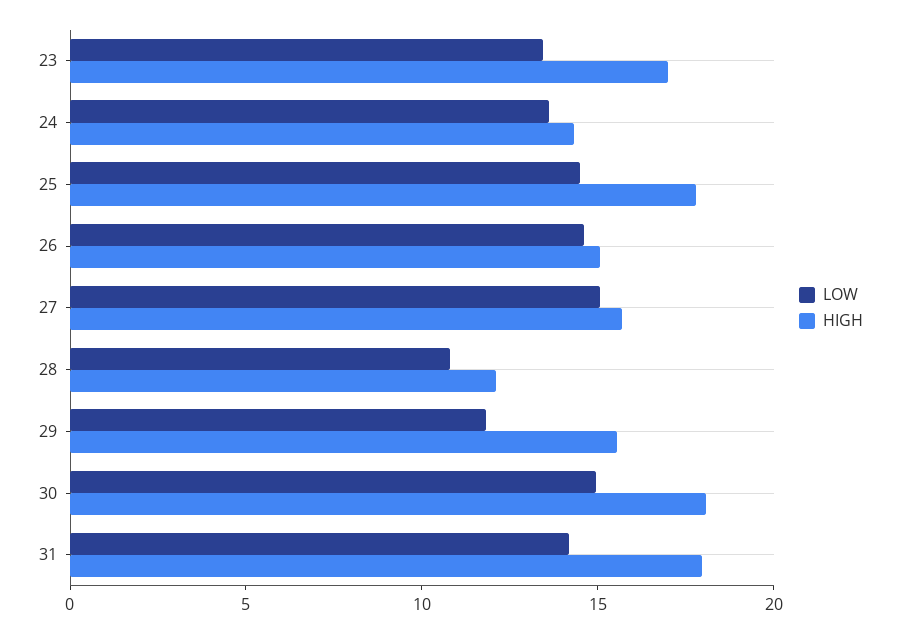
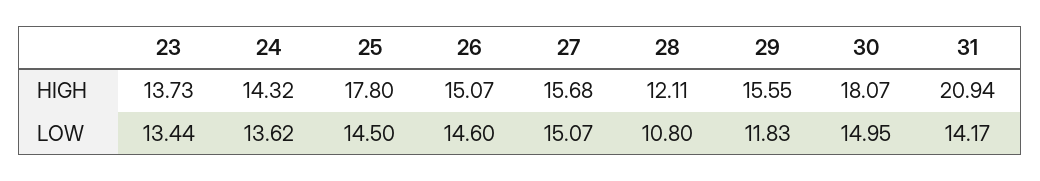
HIGH, 23: 17 -> 13.73
HIGH, 31: 18 -> 20.94

